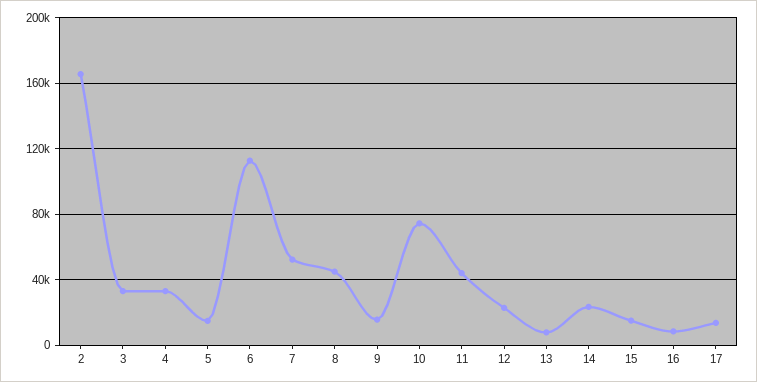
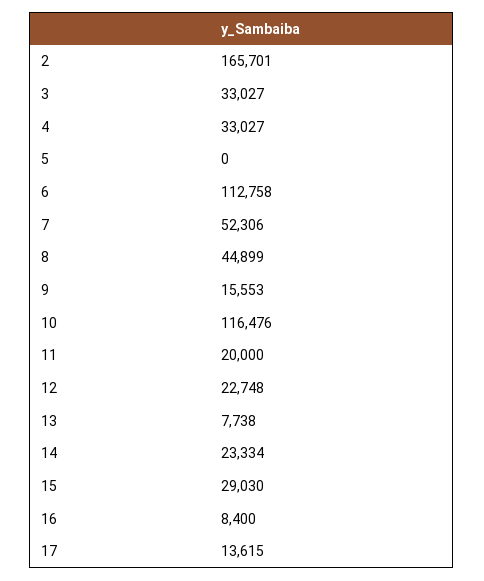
5: 15000 -> 0
10: 75000 -> 116476
11: 45000 -> 20000
15: 15000 -> 29030

